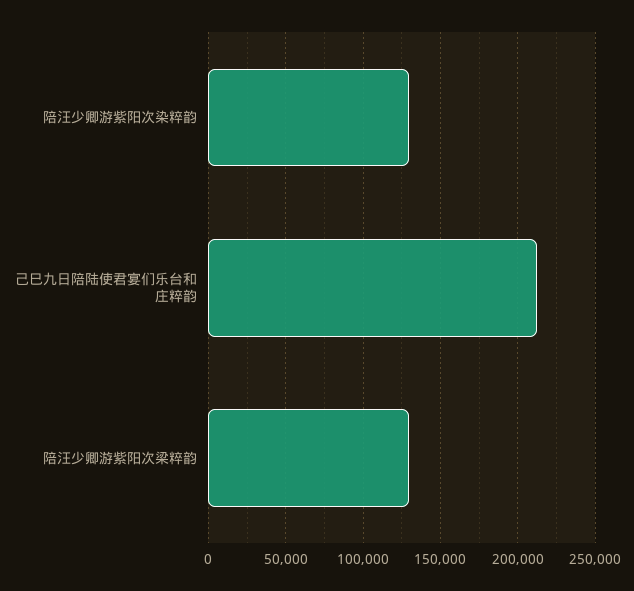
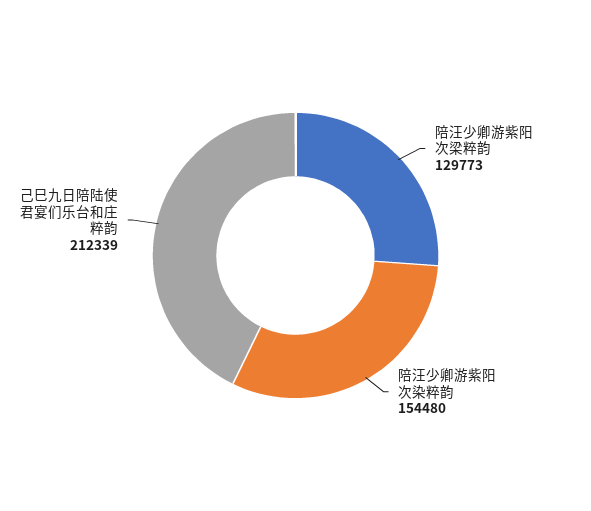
陪汪少卿游紫阳次染粹韵: 130000 -> 154480

